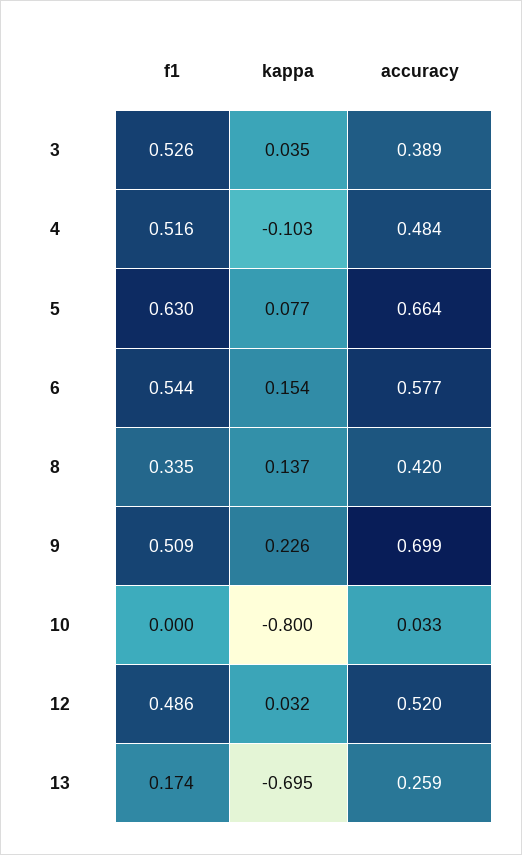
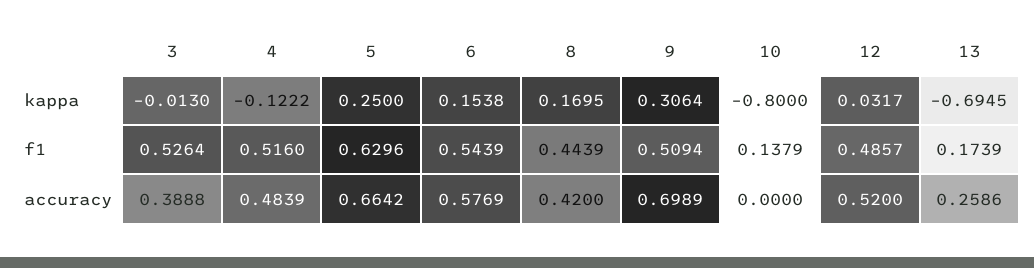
kappa, 3: 0.035 -> -0.013
kappa, 4: -0.103 -> -0.1222
kappa, 5: 0.077 -> 0.25
f1, 8: 0.335 -> 0.4439
kappa, 8: 0.137 -> 0.1695
kappa, 9: 0.226 -> 0.3064
f1, 10: 0 -> 0.1379
accuracy, 10: 0.033 -> 0

